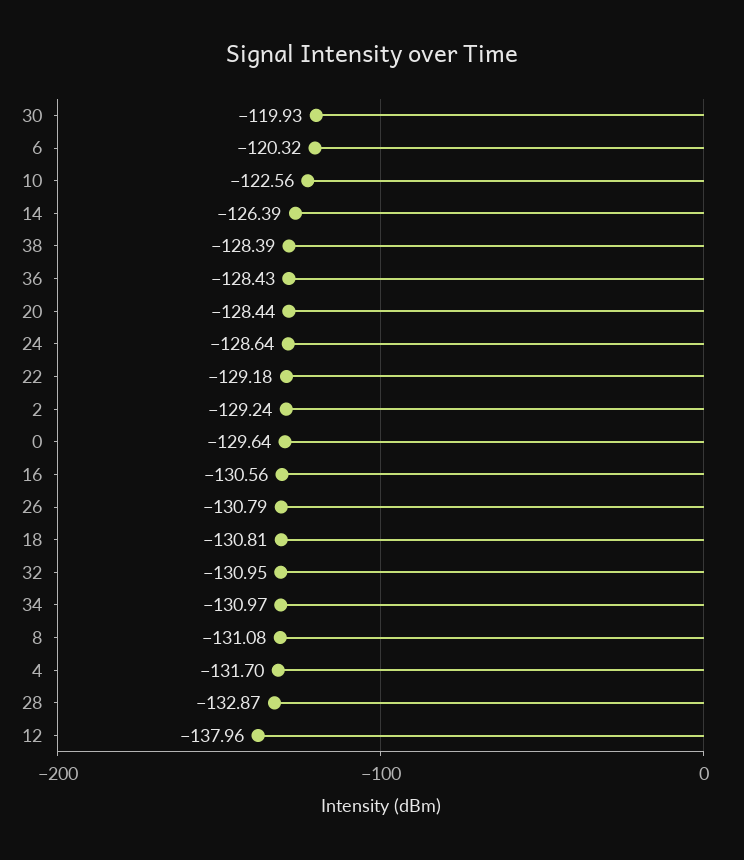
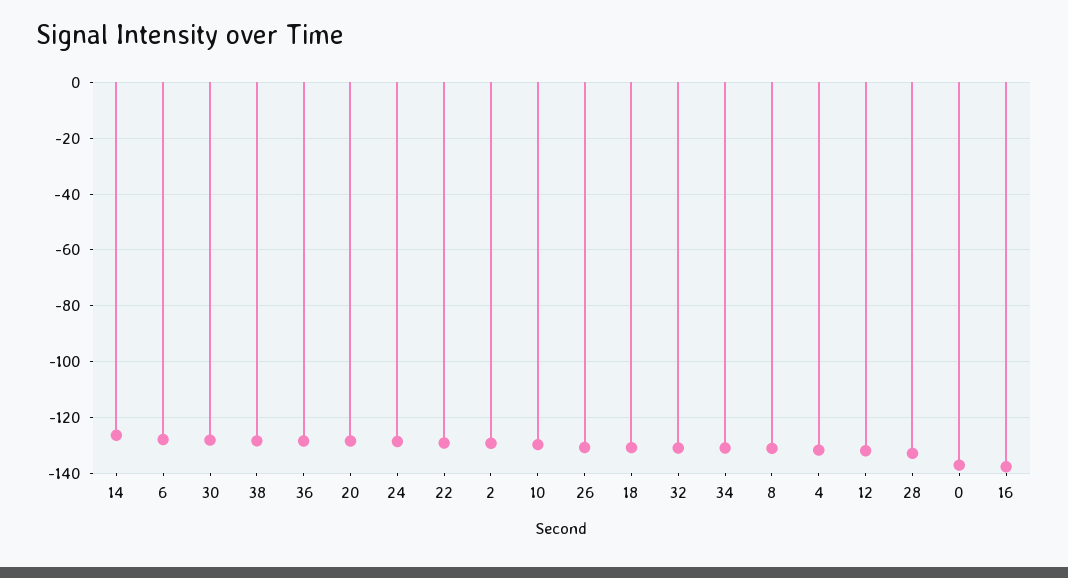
30: -119.93 -> -127.5
6: -120.32 -> -127.5
10: -122.56 -> -130
0: -129.64 -> -137.5
16: -130.56 -> -137.5
12: -137.96 -> -132.5

